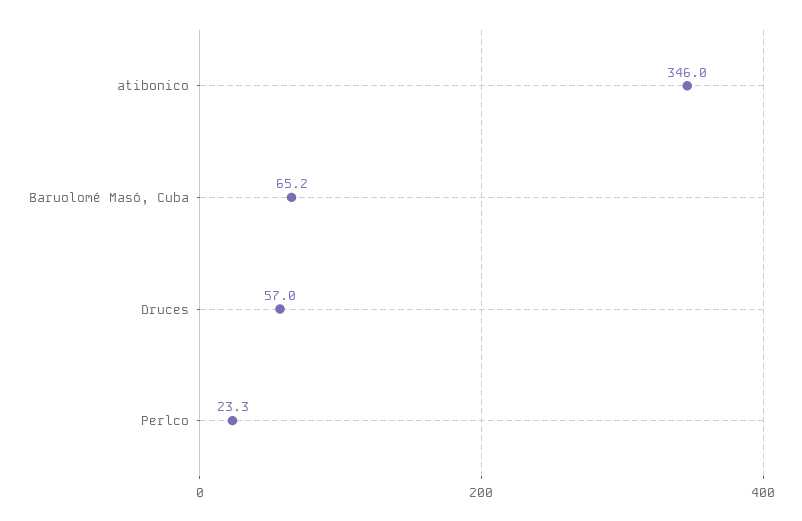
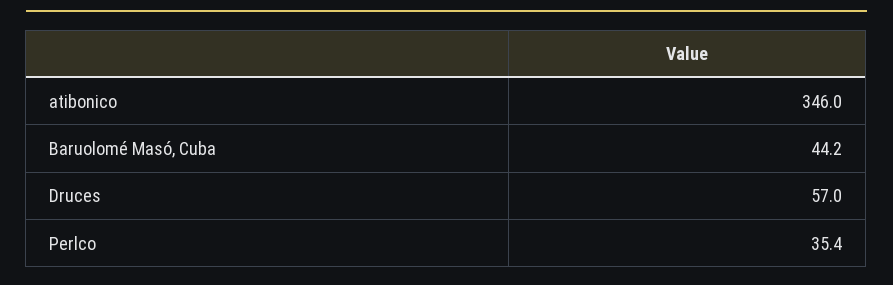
Baruolomé Masó, Cuba: 65.2 -> 44.2
Perlco: 23.3 -> 35.4

